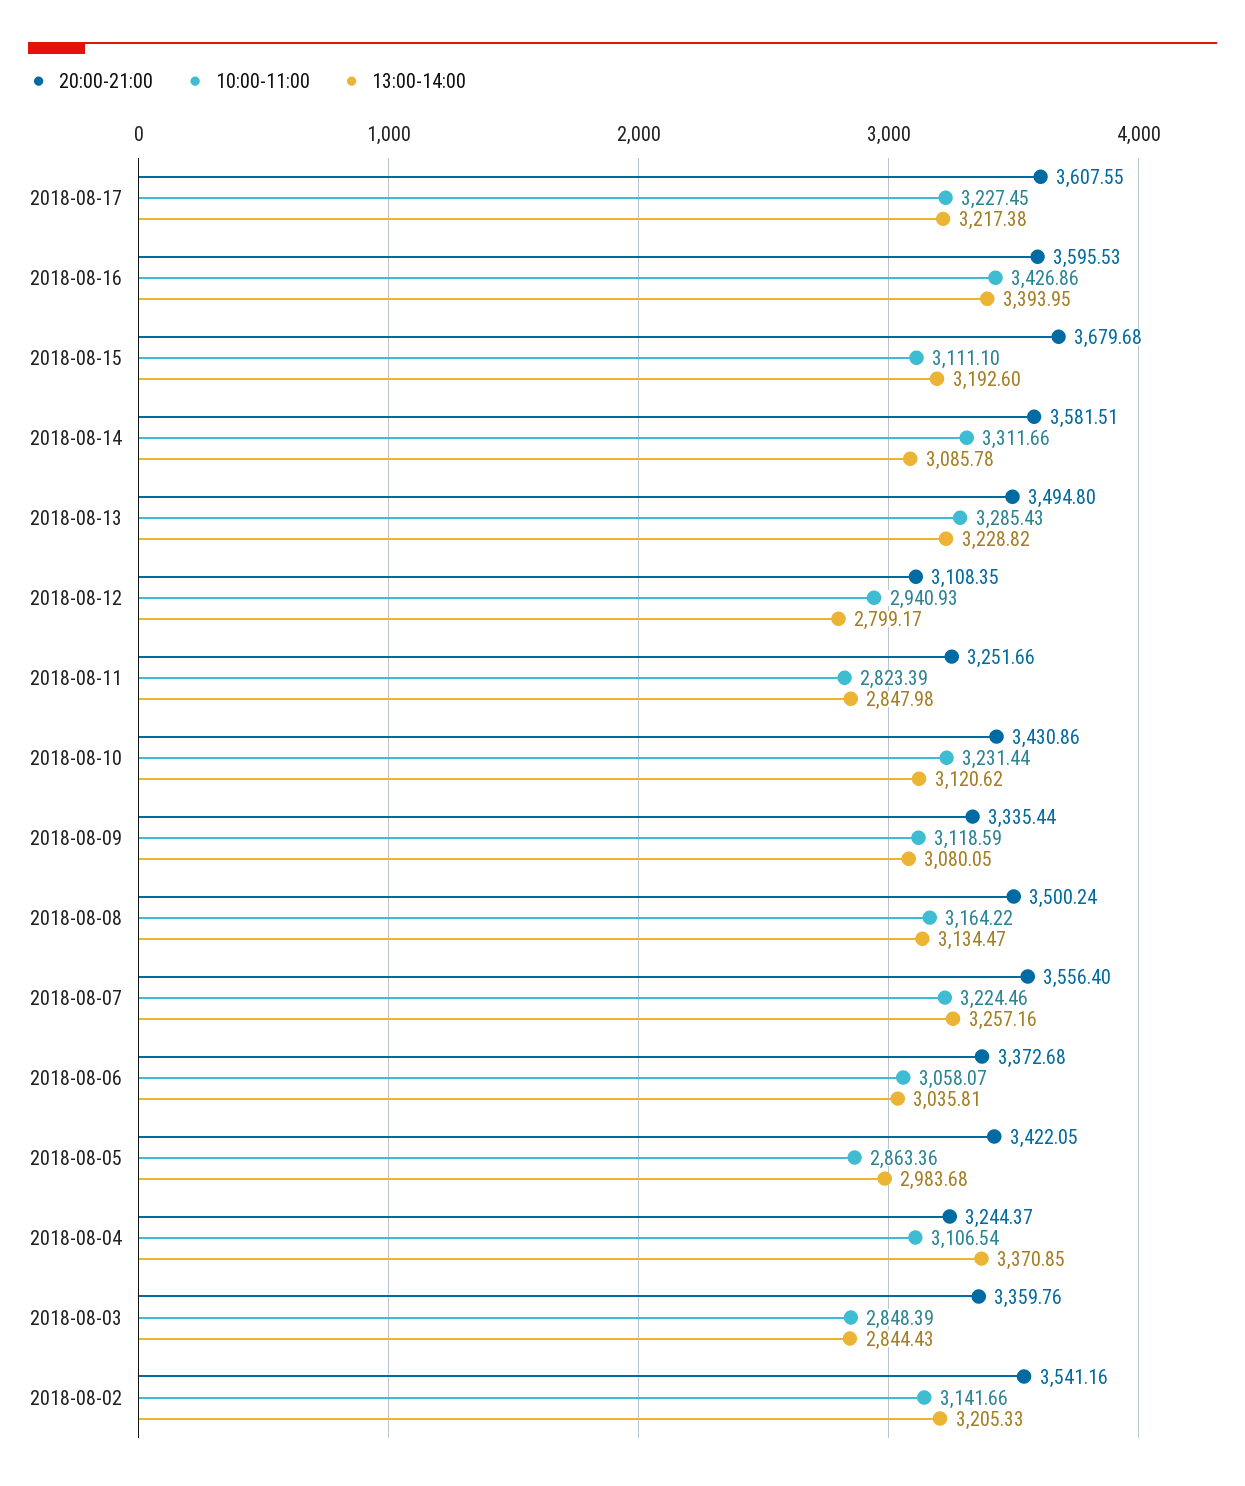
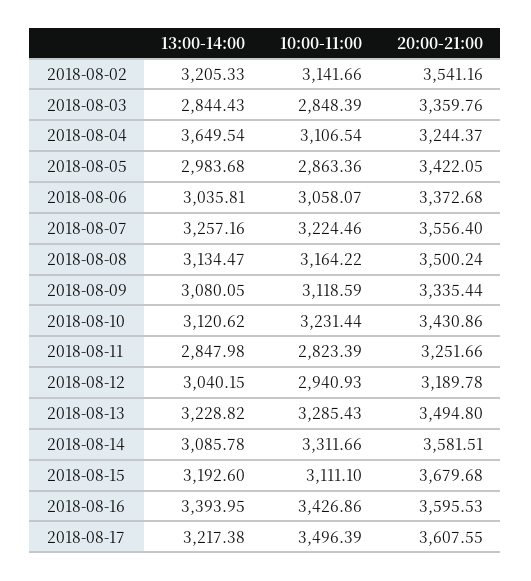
10:00-11:00, 2018-08-17: 3227.45 -> 3496.39
20:00-21:00, 2018-08-12: 3108.35 -> 3189.78
13:00-14:00, 2018-08-12: 2799.17 -> 3040.15
13:00-14:00, 2018-08-04: 3370.85 -> 3649.54

